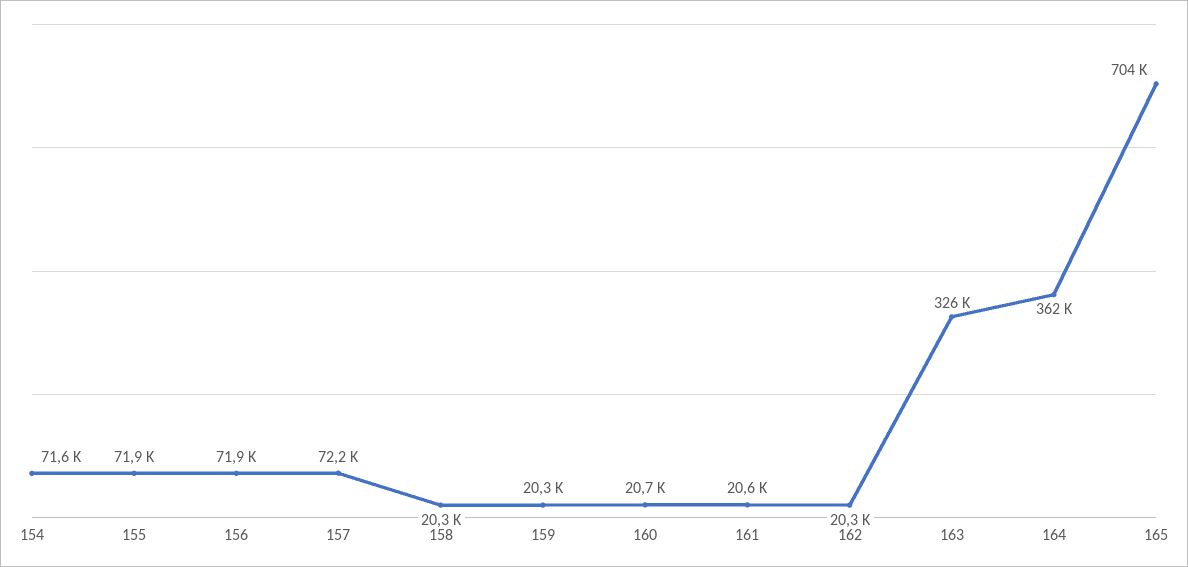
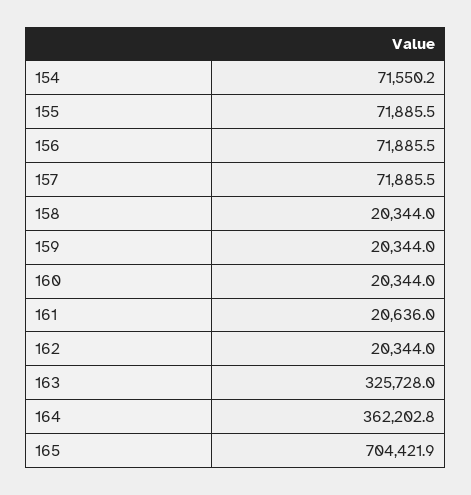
157: 72200 -> 71885.5
160: 20700 -> 20344

